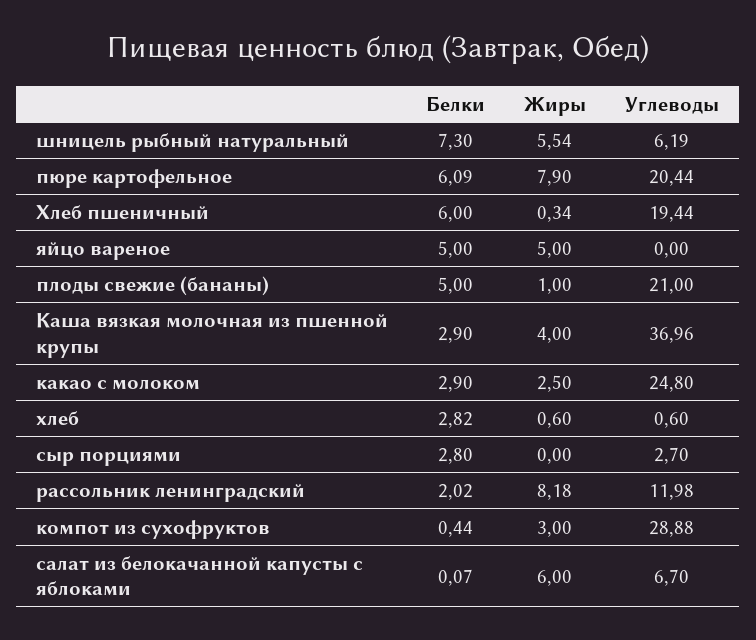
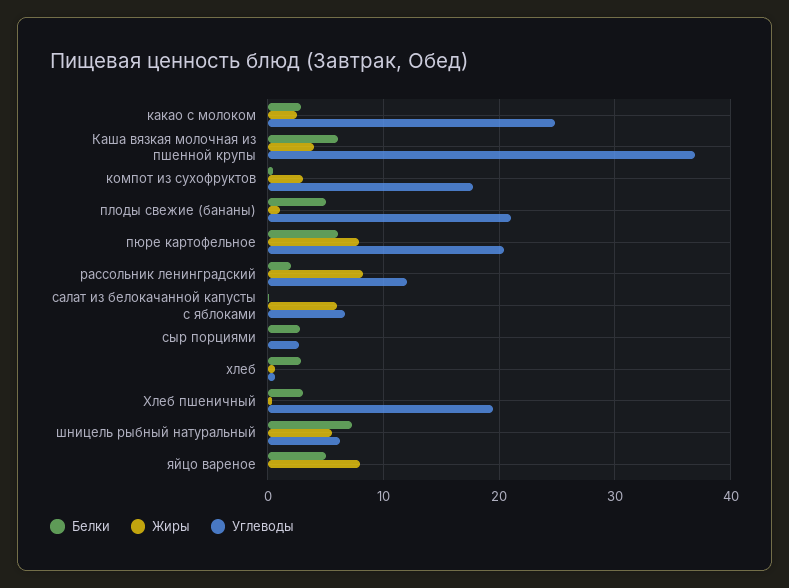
Белки, Хлеб пшеничный: 6 -> 3
Жиры, яйцо вареное: 5 -> 8
Белки, Каша вязкая молочная из пшенной крупы: 2.9 -> 6
Углеводы, компот из сухофруктов: 28.88 -> 18

